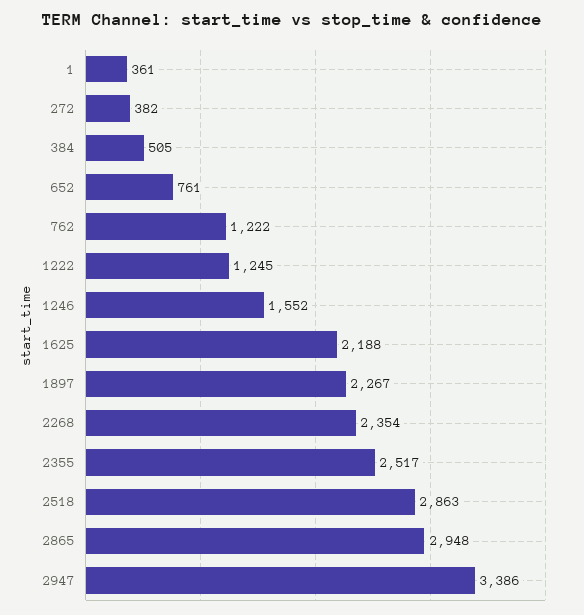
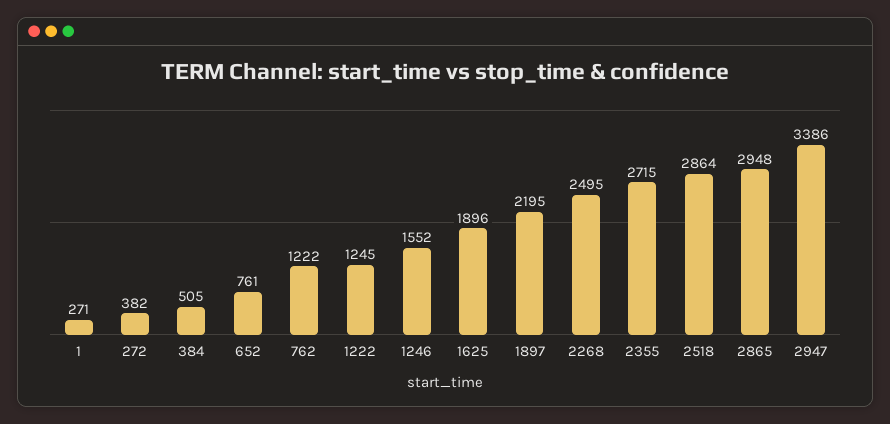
1: 361 -> 271
1625: 2188 -> 1896
1897: 2267 -> 2195
2268: 2354 -> 2495
2355: 2517 -> 2715
2518: 2863 -> 2864

